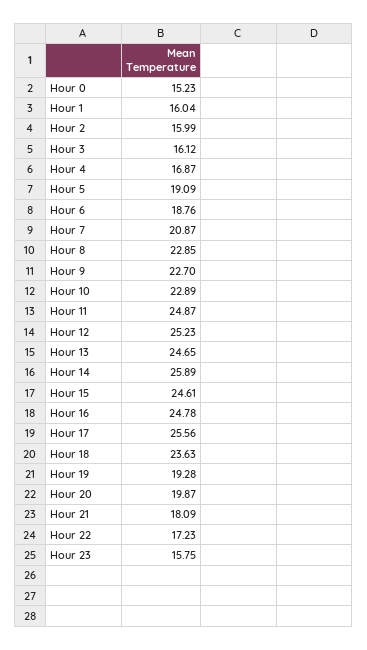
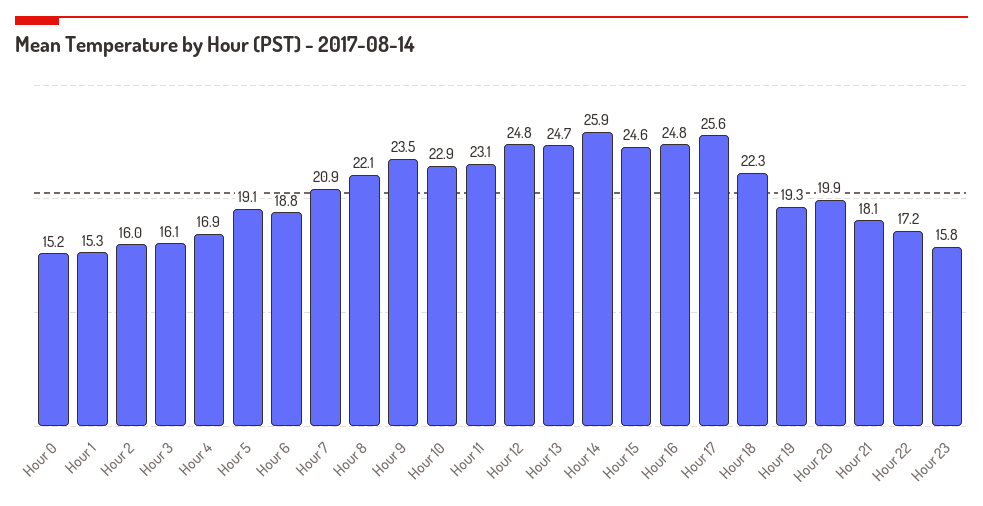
Hour 1: 16.04 -> 15.3
Hour 8: 22.85 -> 22.1
Hour 9: 22.7 -> 23.5
Hour 11: 24.87 -> 23.1
Hour 12: 25.23 -> 24.8
Hour 18: 23.63 -> 22.3

